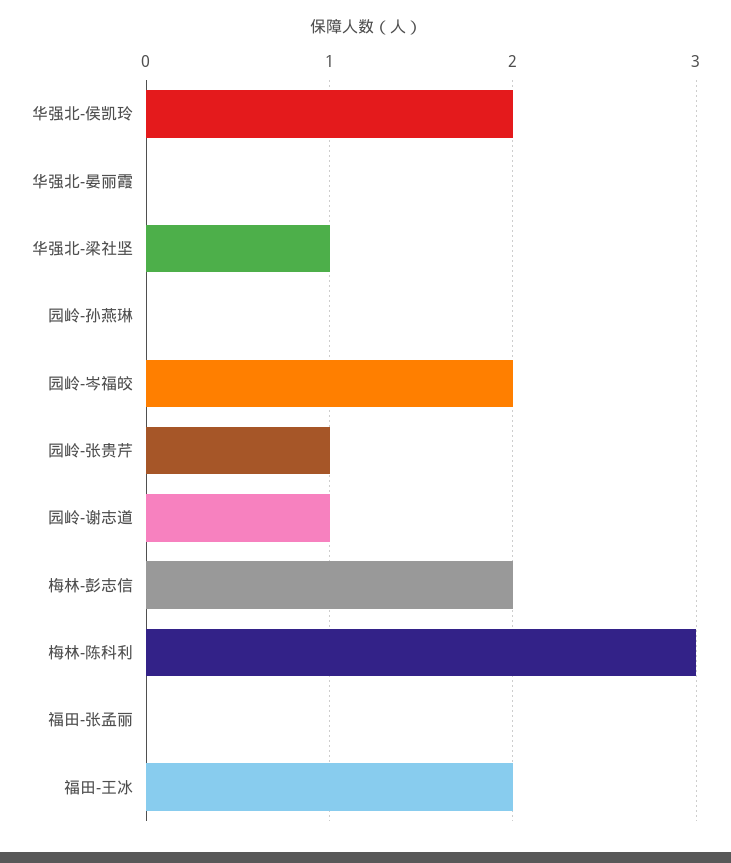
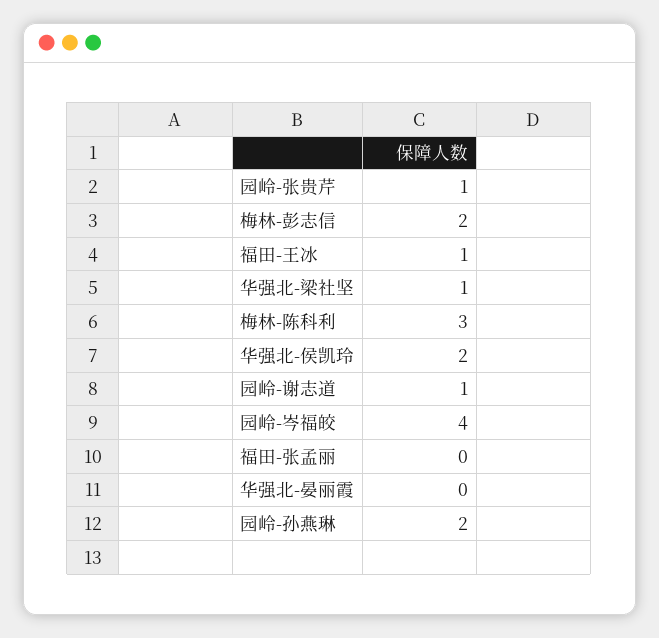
园岭-孙燕琳: 0 -> 2
园岭-岑福皎: 2 -> 4
福田-王冰: 2 -> 1

